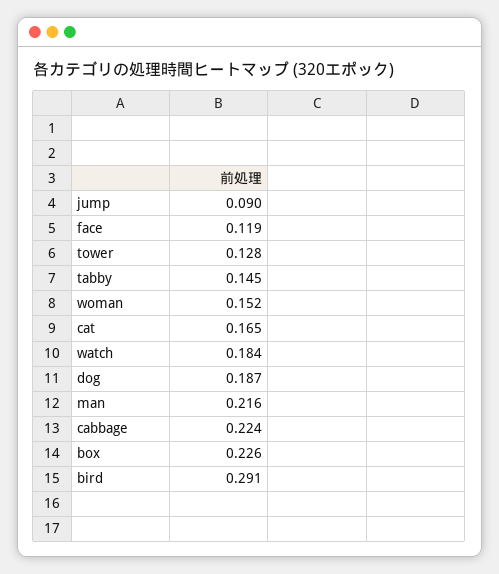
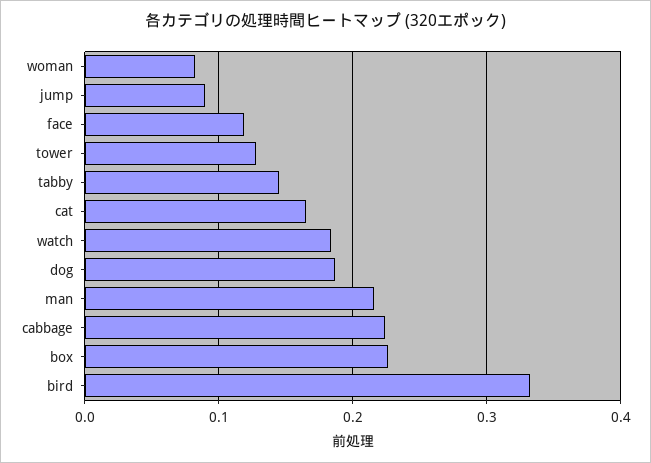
woman: 0.152 -> 0.08
bird: 0.291 -> 0.33

